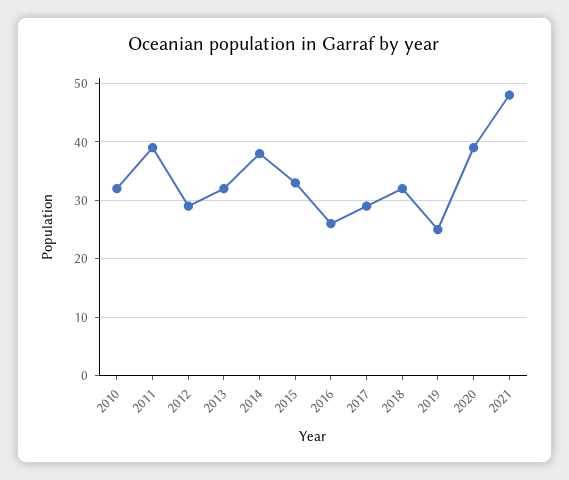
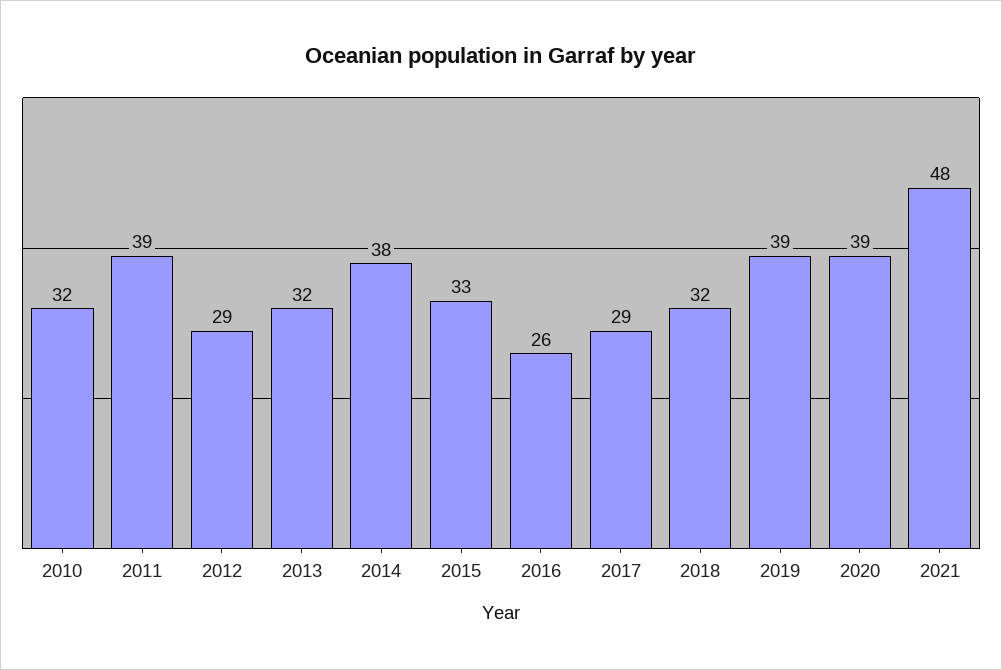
2019: 25 -> 39

